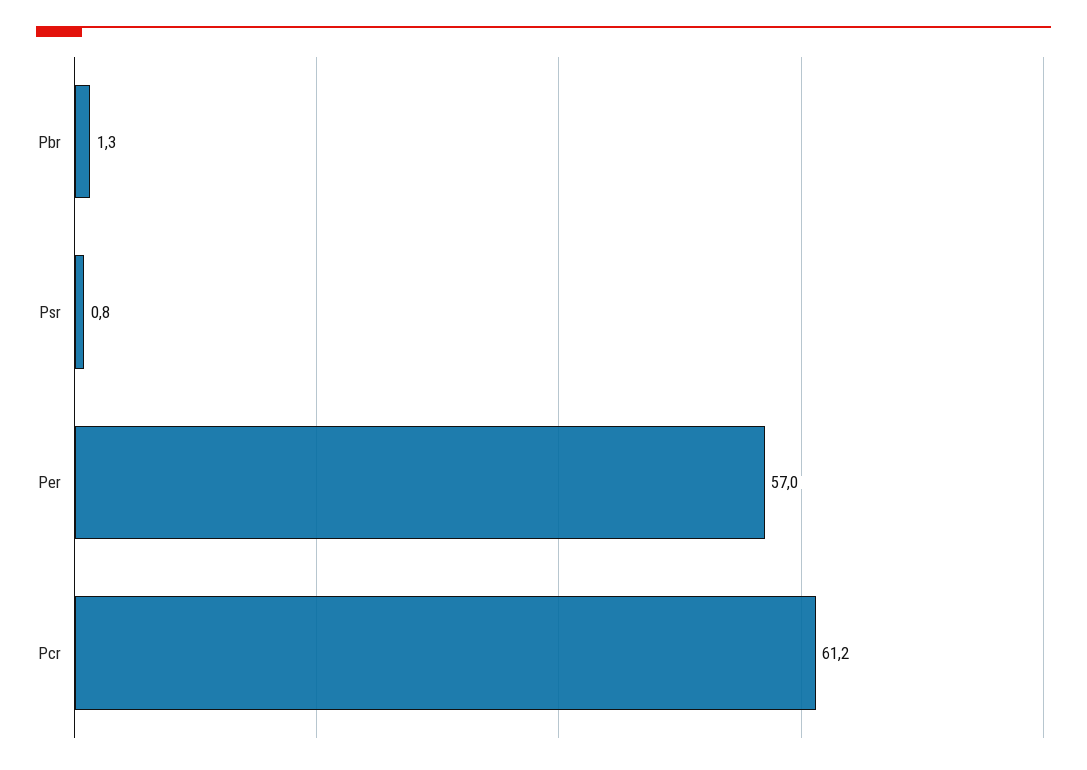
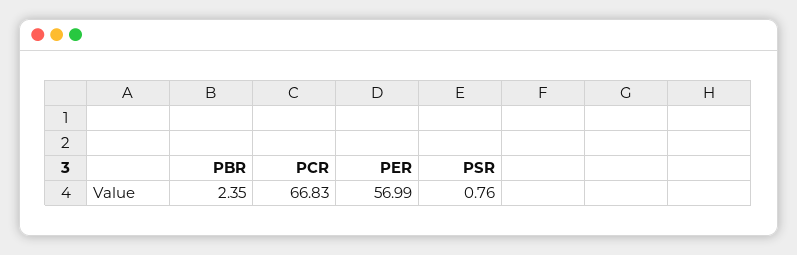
Pbr: 1.3 -> 2.35
Pcr: 61.2 -> 66.83

